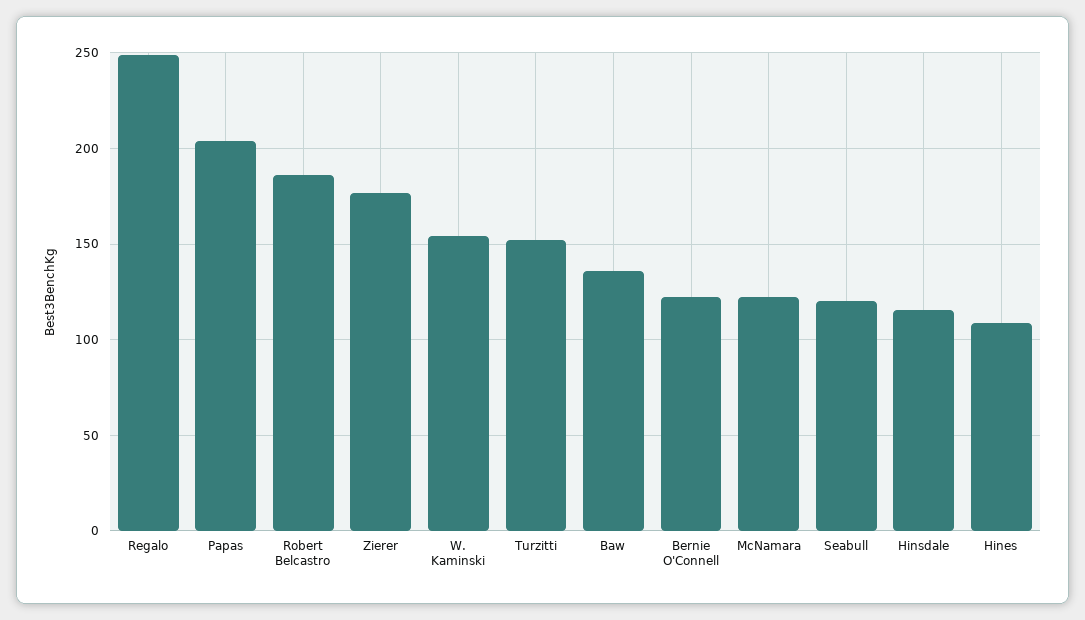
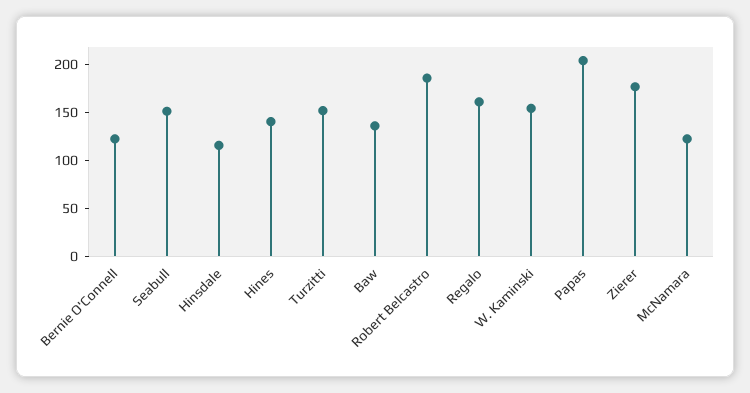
Regalo: 250 -> 160
Seabull: 120 -> 150
Hines: 110 -> 140

